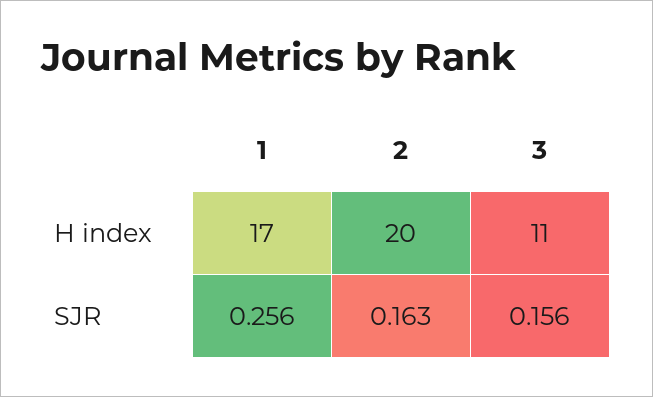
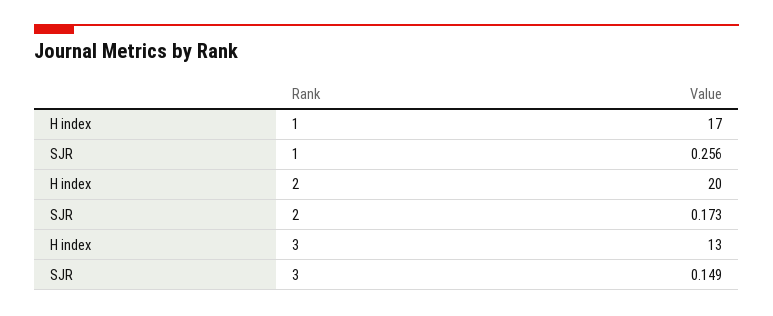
3, H index: 11 -> 13
2, SJR: 0.163 -> 0.173
3, SJR: 0.156 -> 0.149

